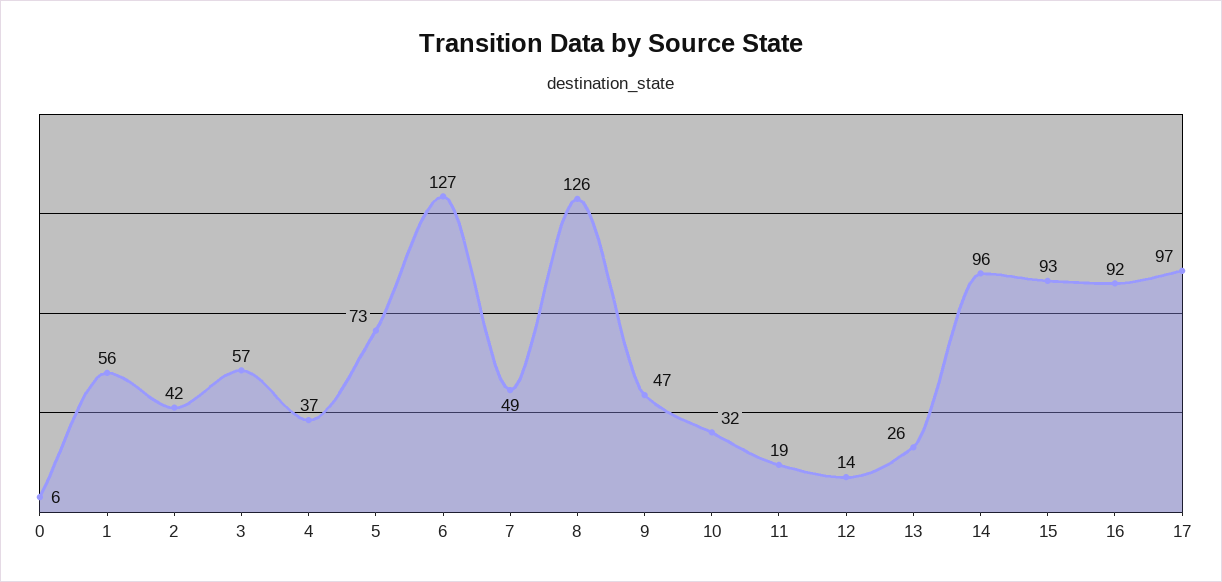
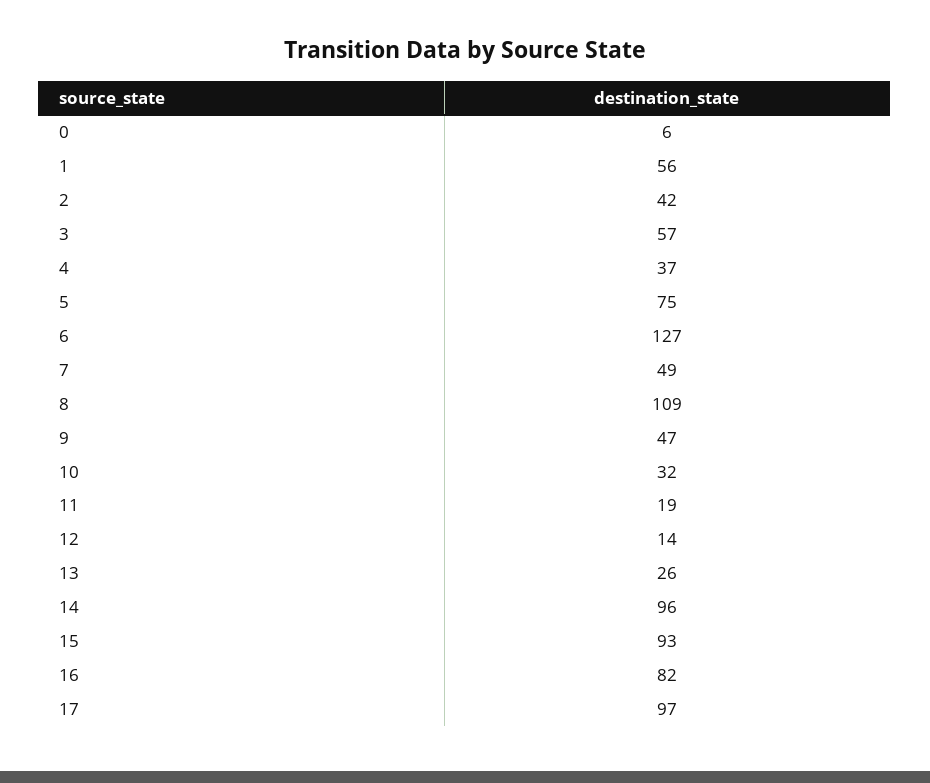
5: 73 -> 75
8: 126 -> 109
16: 92 -> 82

